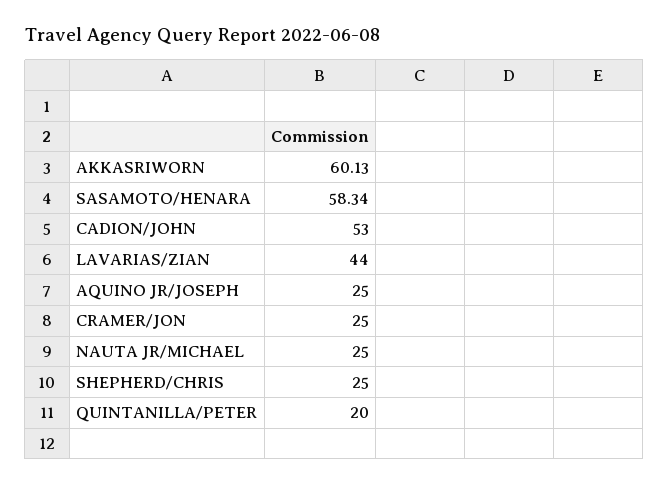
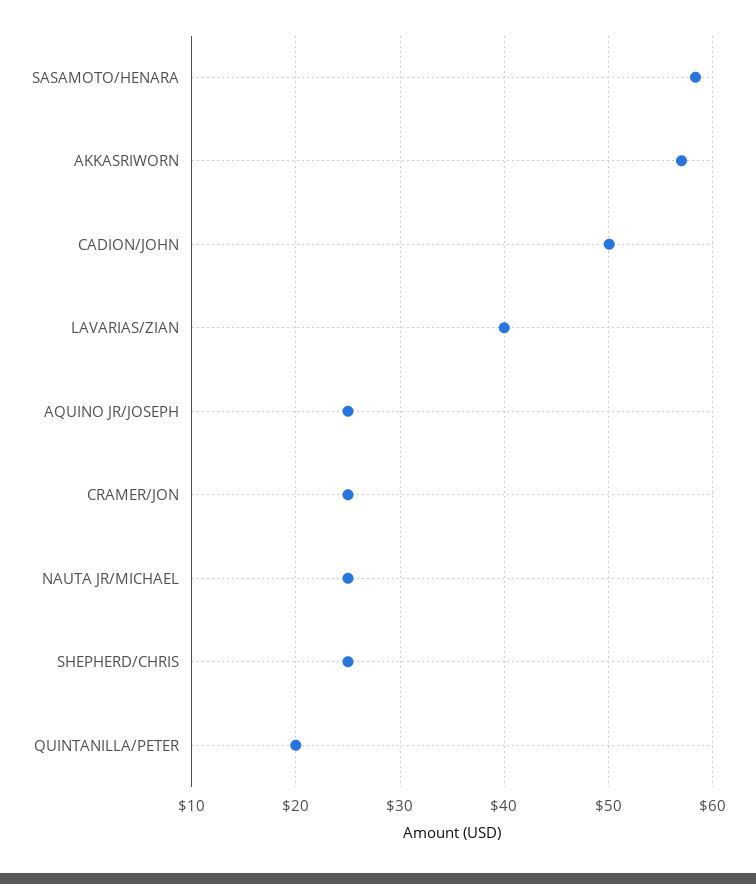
AKKASRIWORN: 60.13 -> 57
CADION/JOHN: 53 -> 50
LAVARIAS/ZIAN: 44 -> 40

